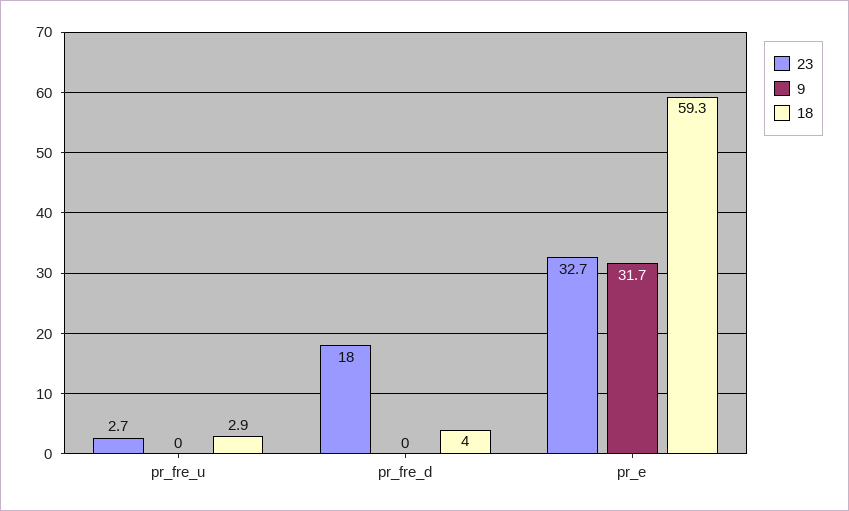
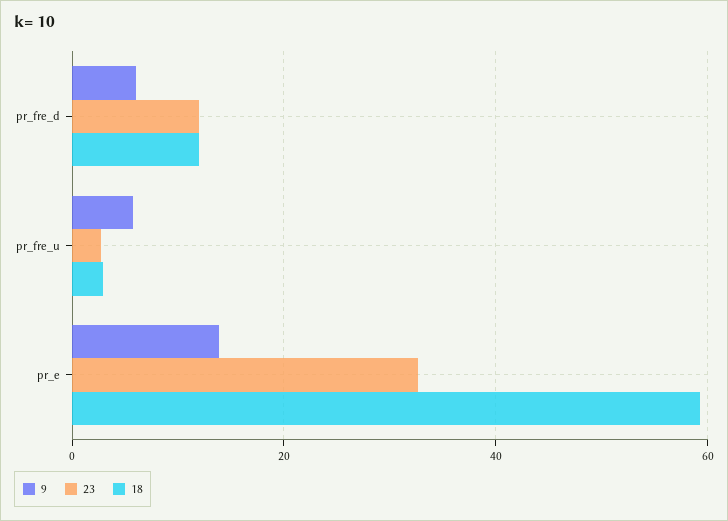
9, pr_fre_u: 0 -> 6
23, pr_fre_d: 18 -> 12
9, pr_fre_d: 0 -> 6
18, pr_fre_d: 4 -> 12
9, pr_e: 31.7 -> 14

